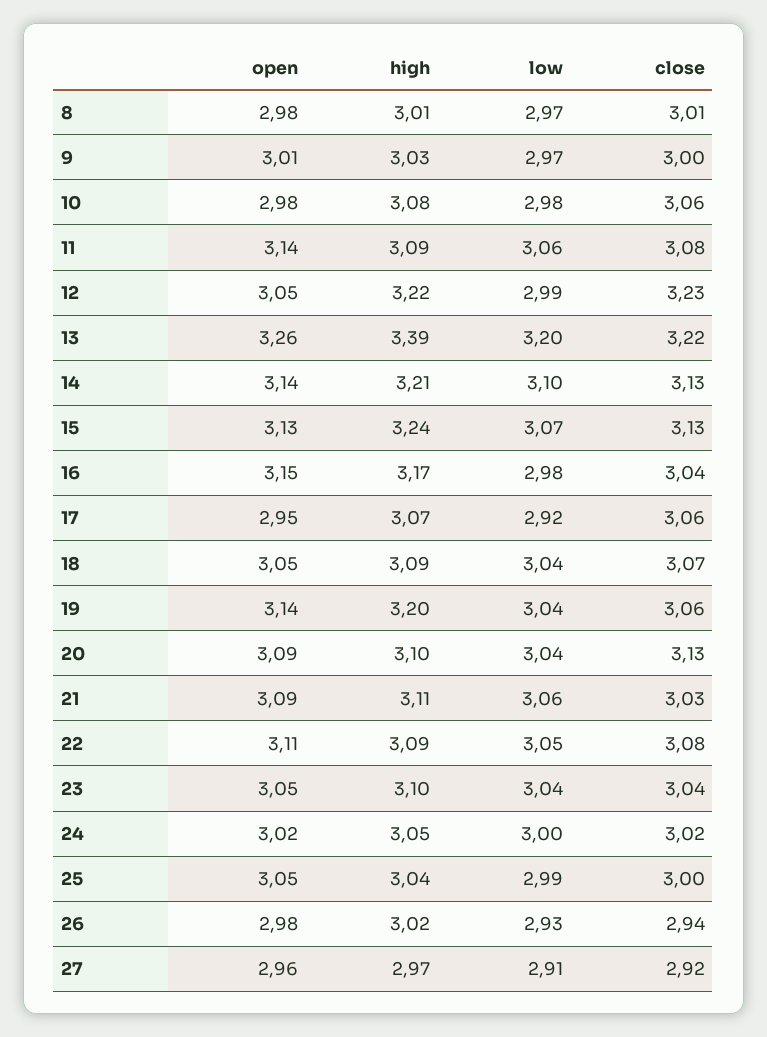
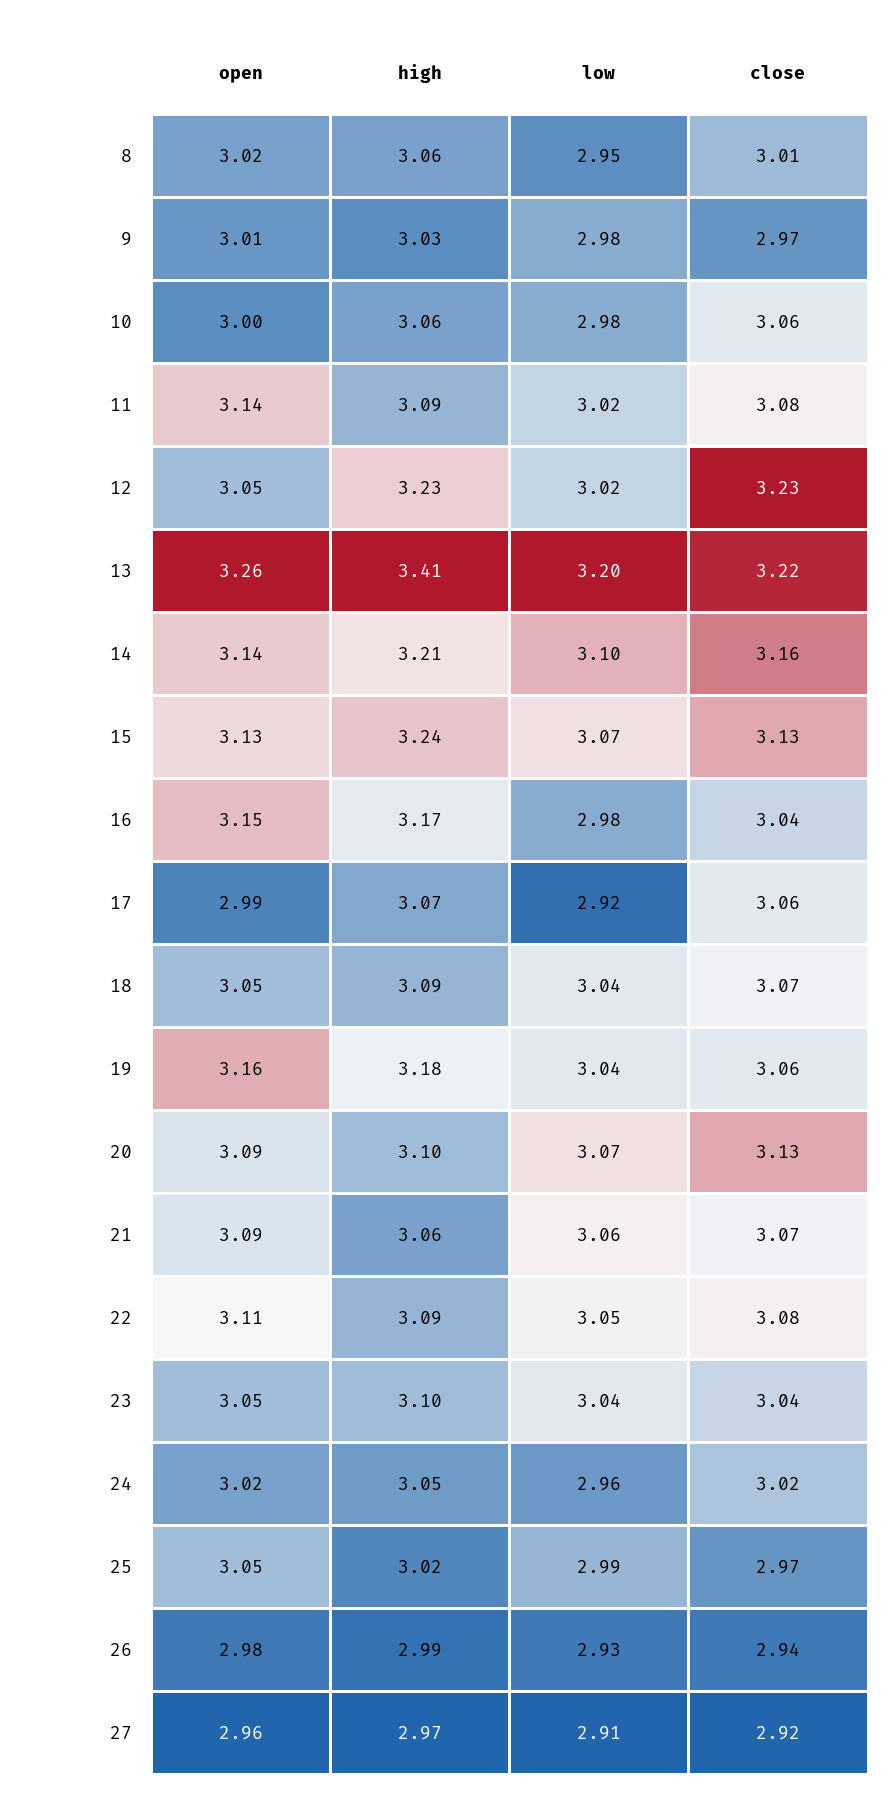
open, 8: 2.98 -> 3.02
high, 8: 3.01 -> 3.06
low, 8: 2.97 -> 2.95
low, 9: 2.97 -> 2.98
close, 9: 3 -> 2.97
open, 10: 2.98 -> 3
high, 10: 3.08 -> 3.06
low, 11: 3.06 -> 3.02
high, 12: 3.22 -> 3.23
low, 12: 2.99 -> 3.02
high, 13: 3.39 -> 3.41
close, 14: 3.13 -> 3.16
open, 17: 2.95 -> 2.99
open, 19: 3.14 -> 3.16
high, 19: 3.2 -> 3.18
low, 20: 3.04 -> 3.07
high, 21: 3.11 -> 3.06
close, 21: 3.03 -> 3.07
low, 24: 3 -> 2.96
high, 25: 3.04 -> 3.02
close, 25: 3 -> 2.97
high, 26: 3.02 -> 2.99

